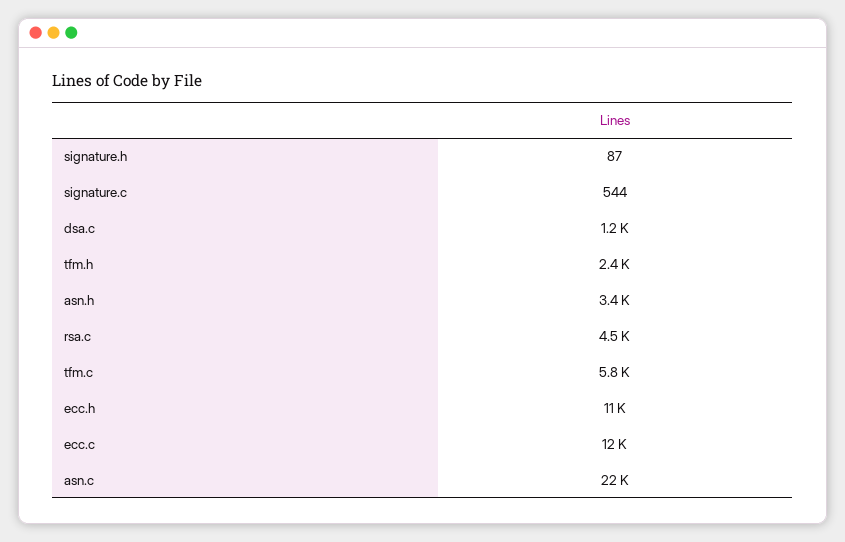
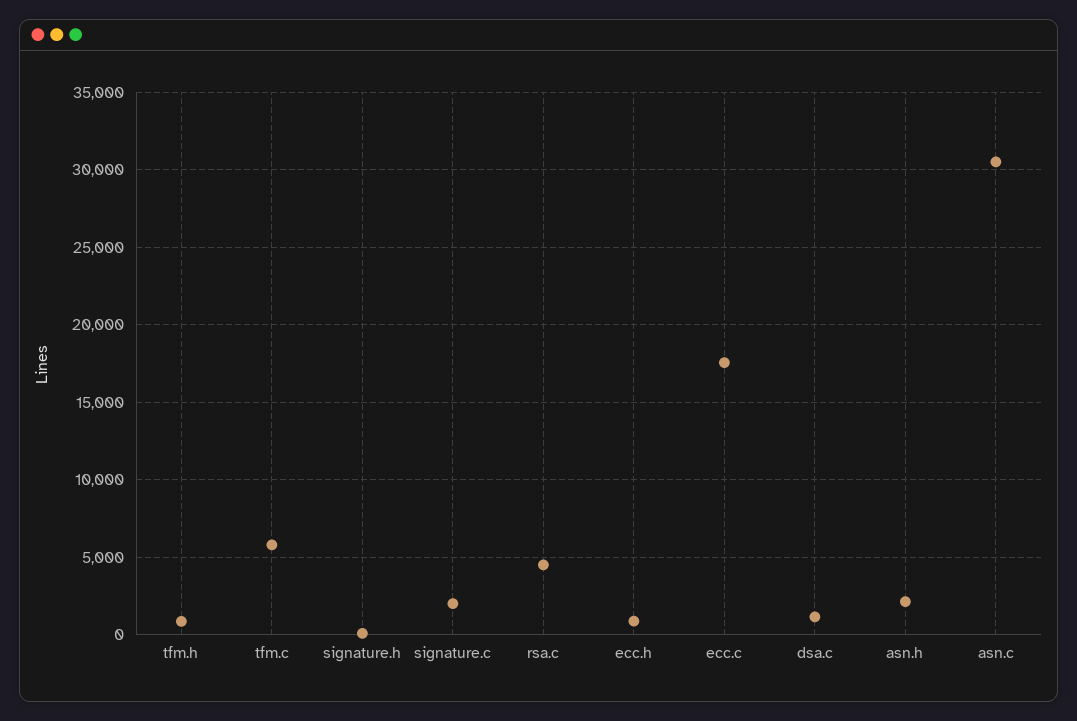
signature.c: 544 -> 2000
tfm.h: 2400 -> 1000
asn.h: 3400 -> 2000
ecc.h: 11000 -> 1000
ecc.c: 12000 -> 17500
asn.c: 22000 -> 30500

